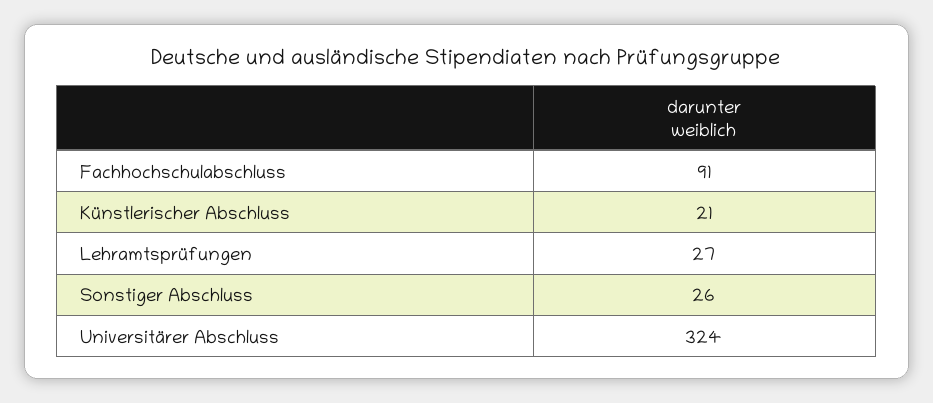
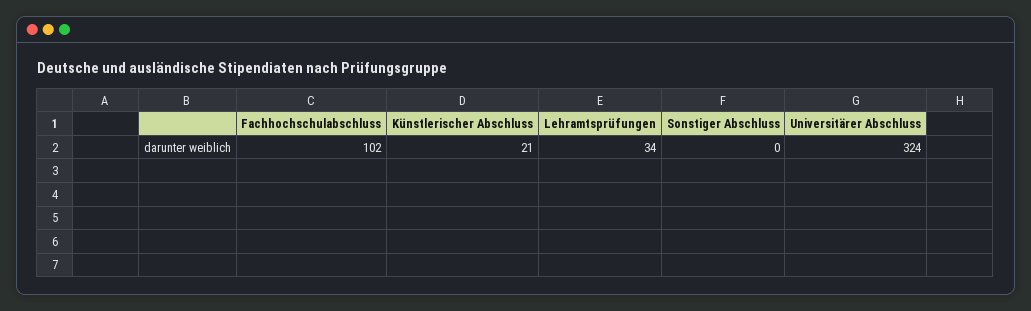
Fachhochschulabschluss: 91 -> 102
Lehramtsprüfungen: 27 -> 34
Sonstiger Abschluss: 26 -> 0

